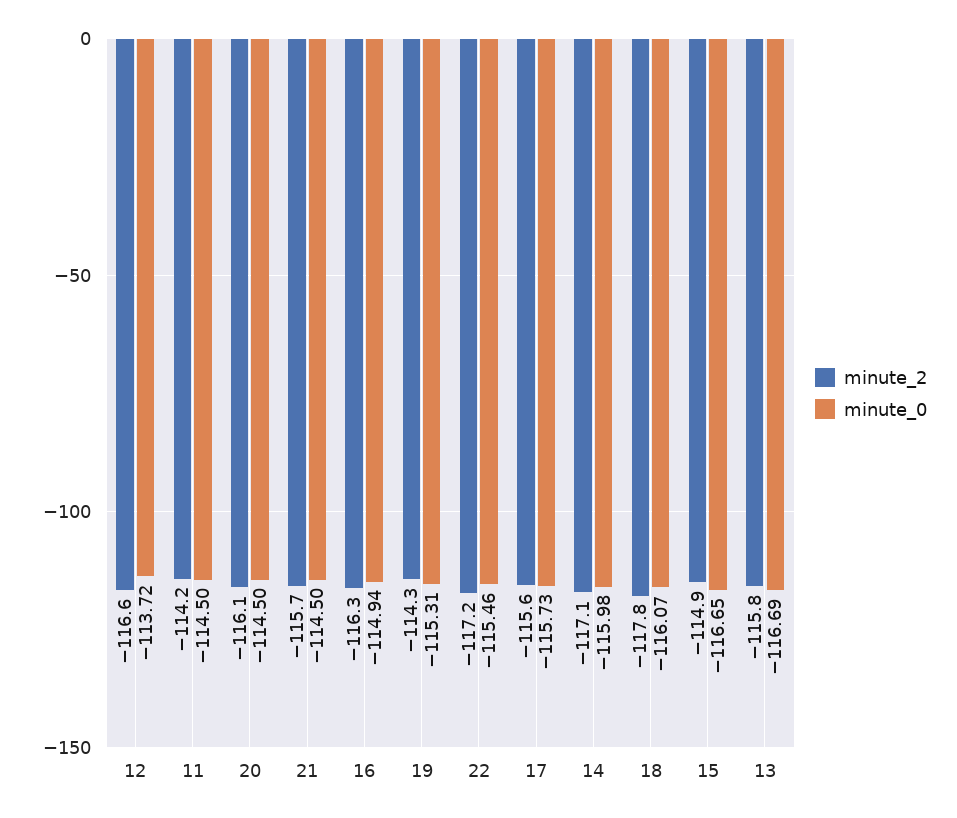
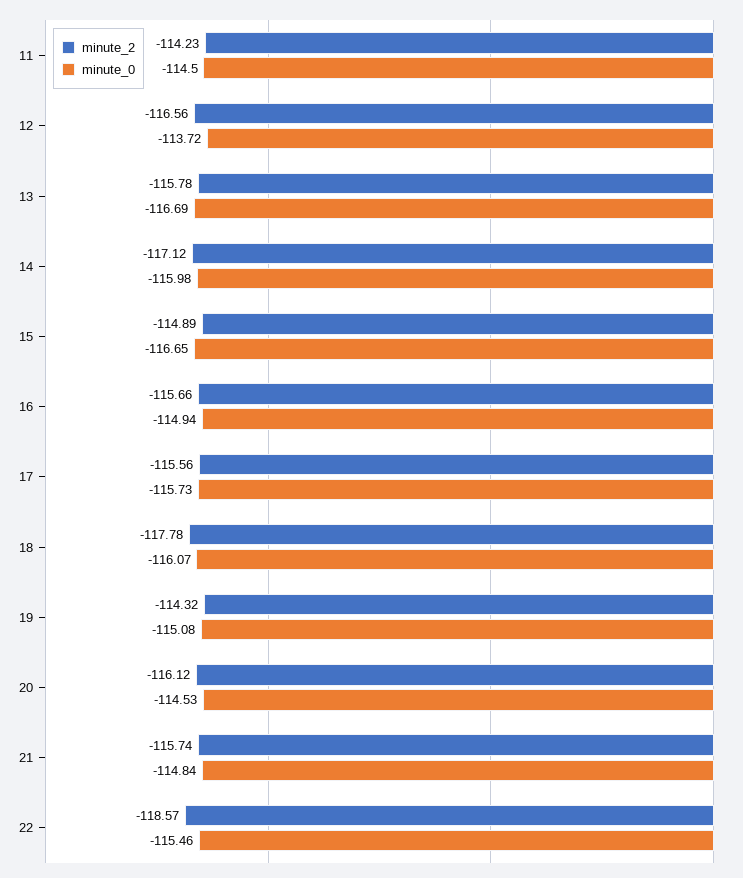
minute_0, 20: -114.5 -> -114.53
minute_0, 21: -114.5 -> -114.84
minute_2, 16: -116.3 -> -115.66
minute_0, 19: -115.31 -> -115.08
minute_2, 22: -117.2 -> -118.57

